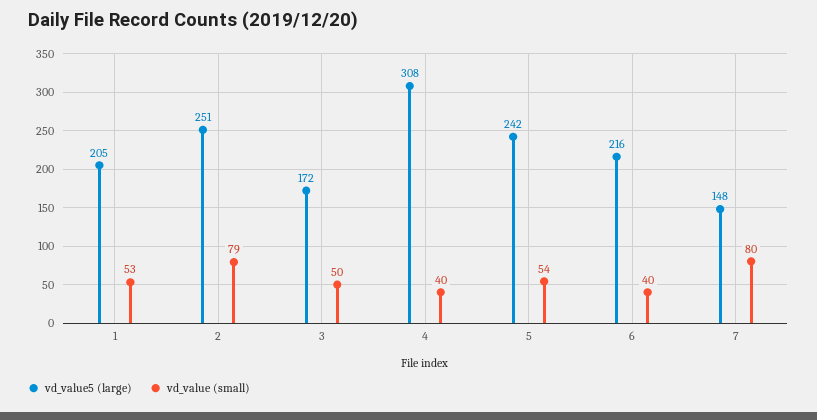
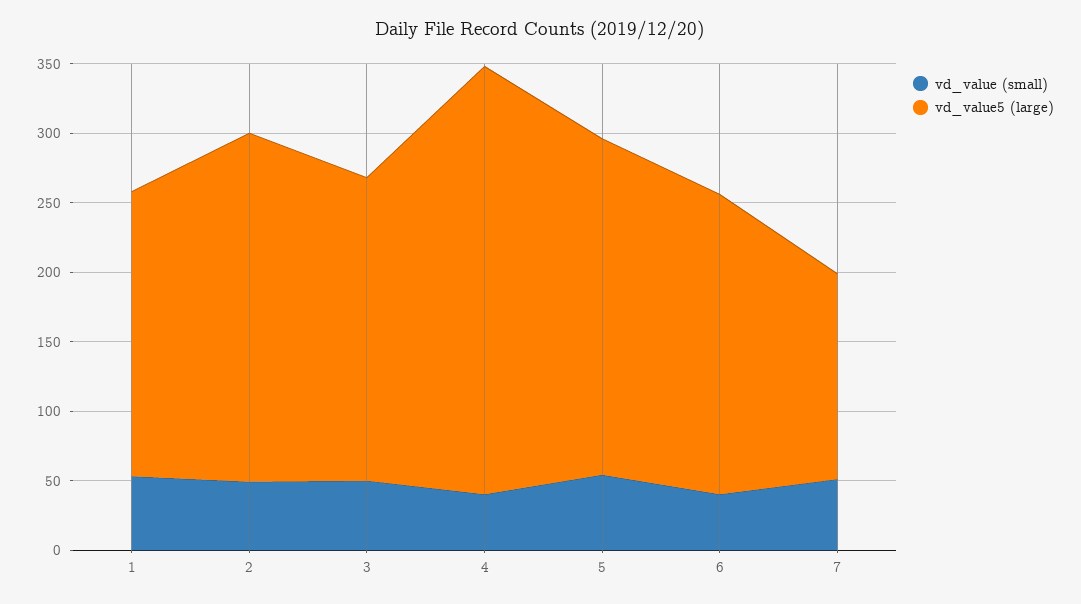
vd_value (small), 2: 79 -> 50
vd_value5 (large), 3: 172 -> 220
vd_value (small), 7: 80 -> 50

